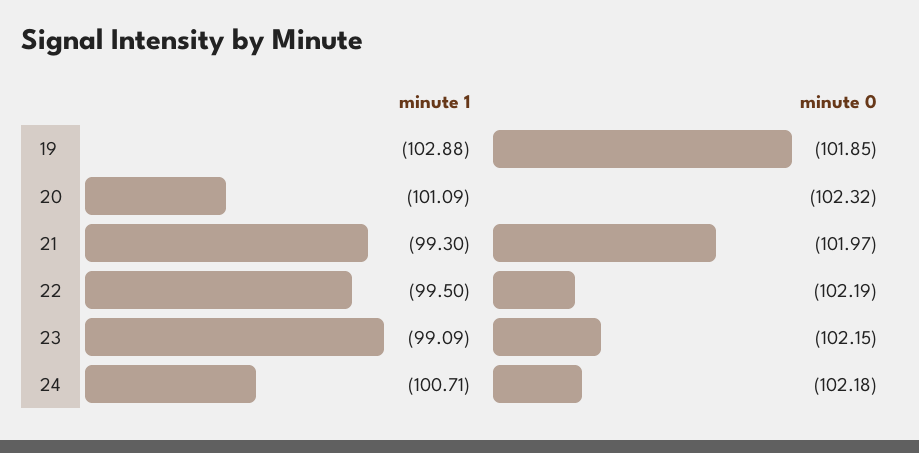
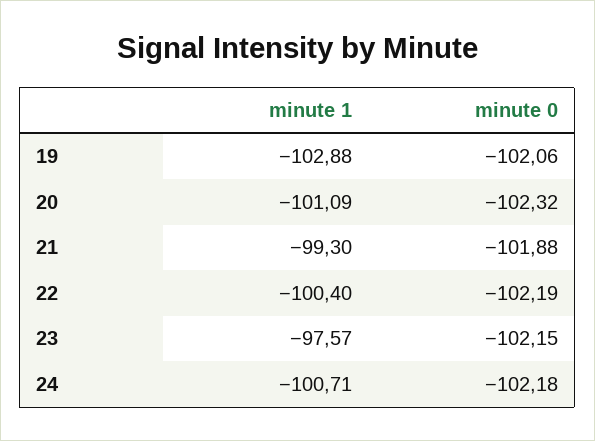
minute 0, 19: -101.85 -> -102.06
minute 0, 21: -101.97 -> -101.88
minute 1, 22: -99.5 -> -100.4
minute 1, 23: -99.09 -> -97.57

